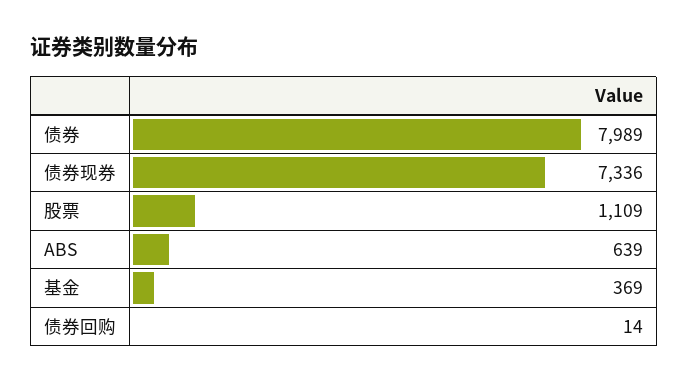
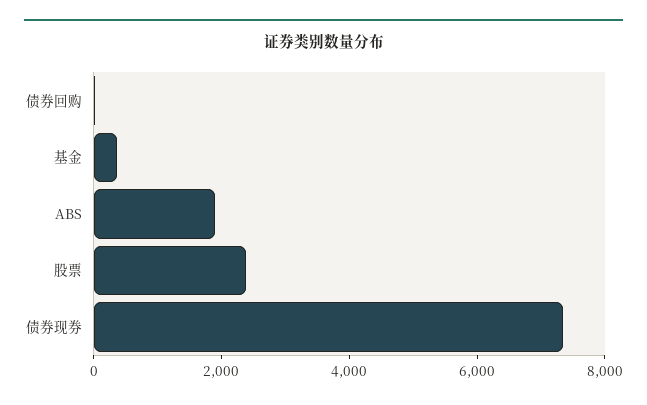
债券: 7989 -> none
股票: 1109 -> 2500
ABS: 639 -> 2000

